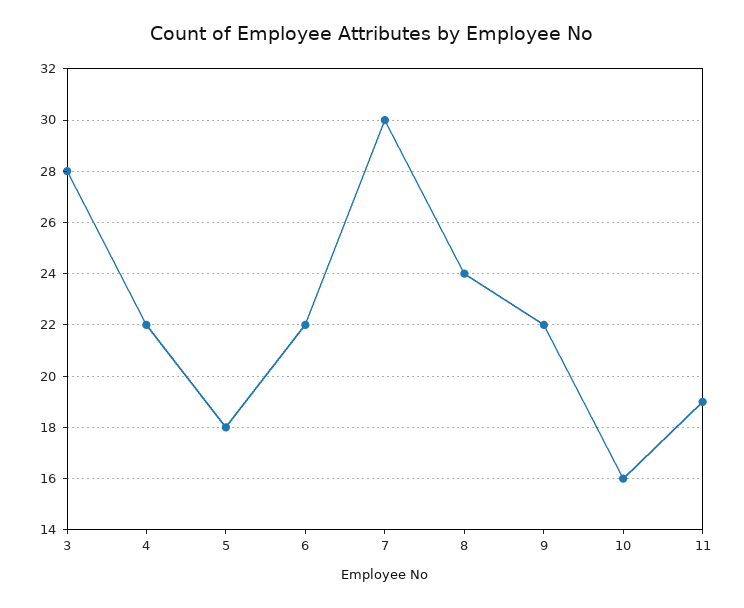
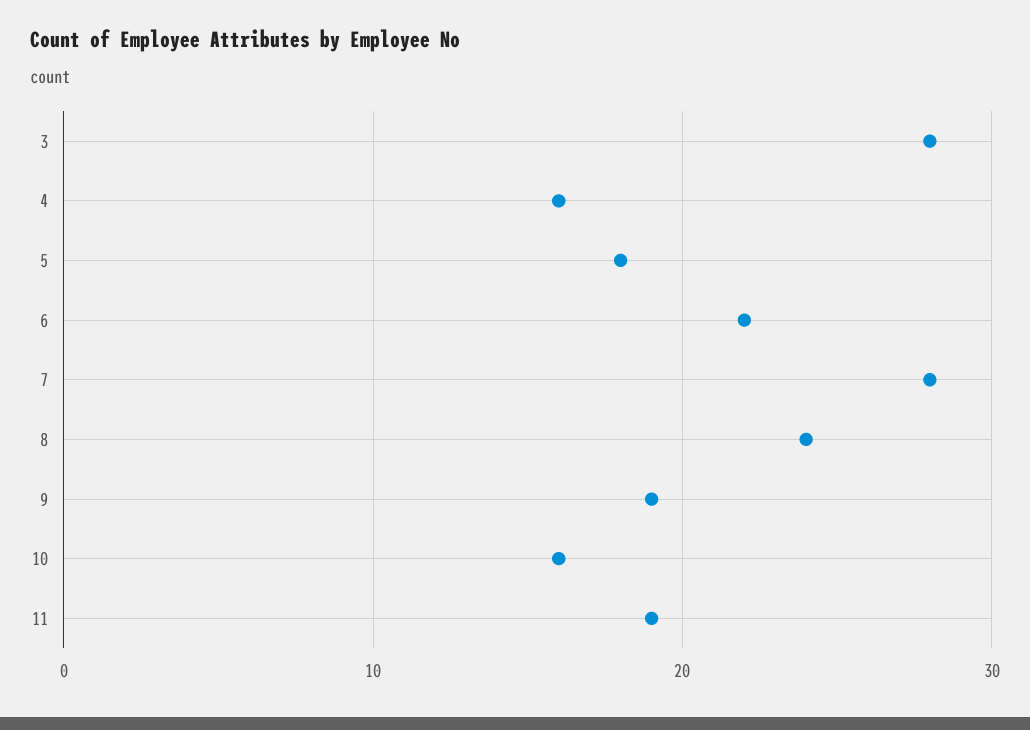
4: 22 -> 16
7: 30 -> 28
9: 22 -> 19

